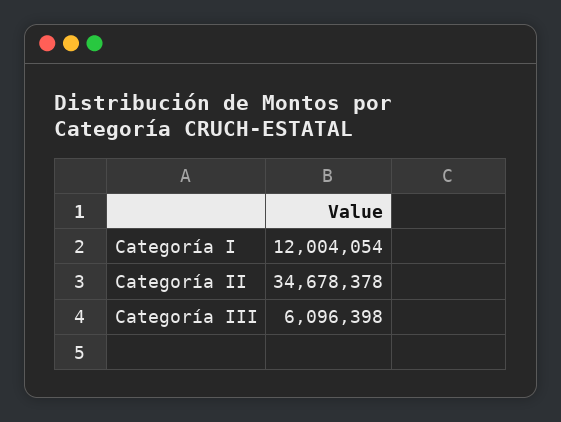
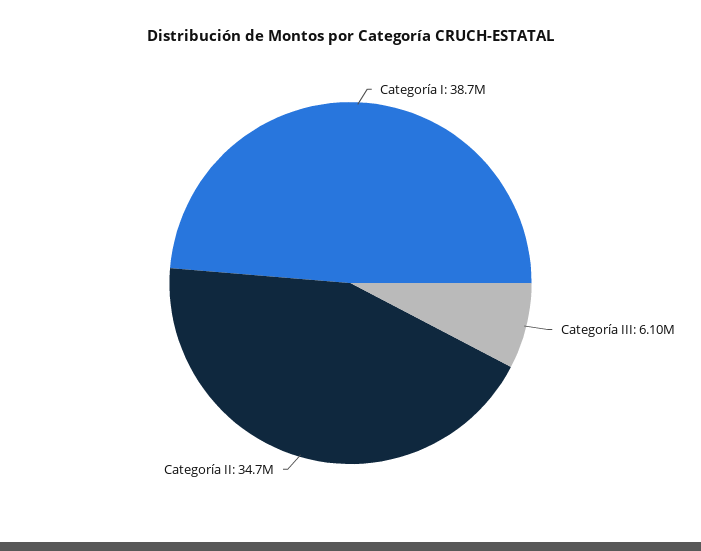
Categoría I: 12004054 -> 38700000

